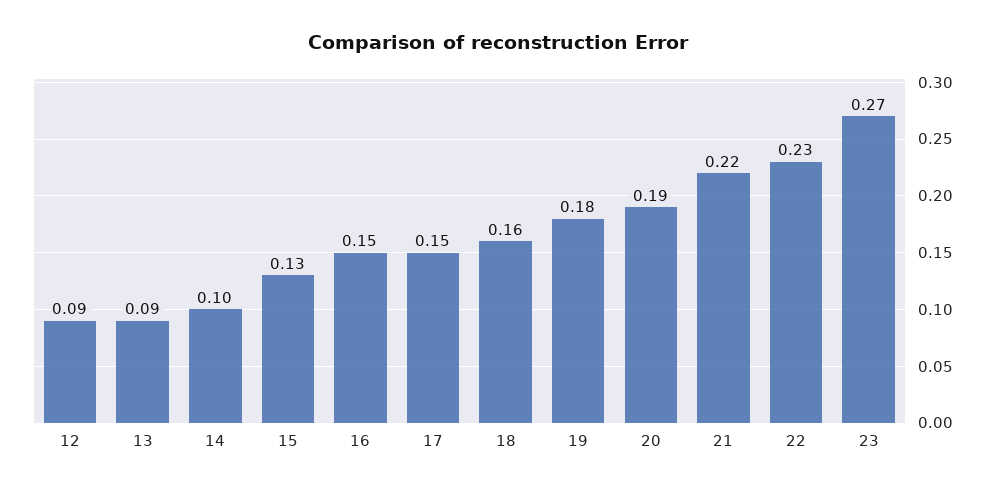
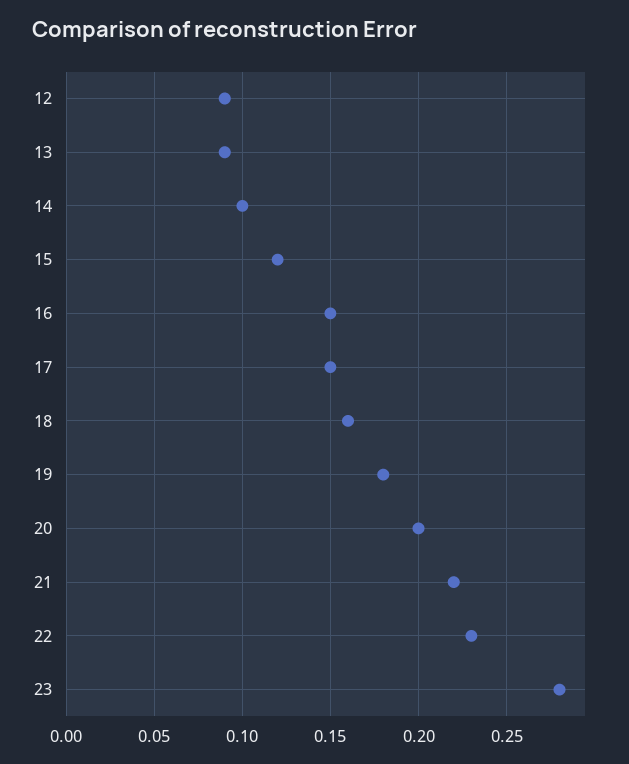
15: 0.13 -> 0.12
20: 0.19 -> 0.2
23: 0.27 -> 0.28

